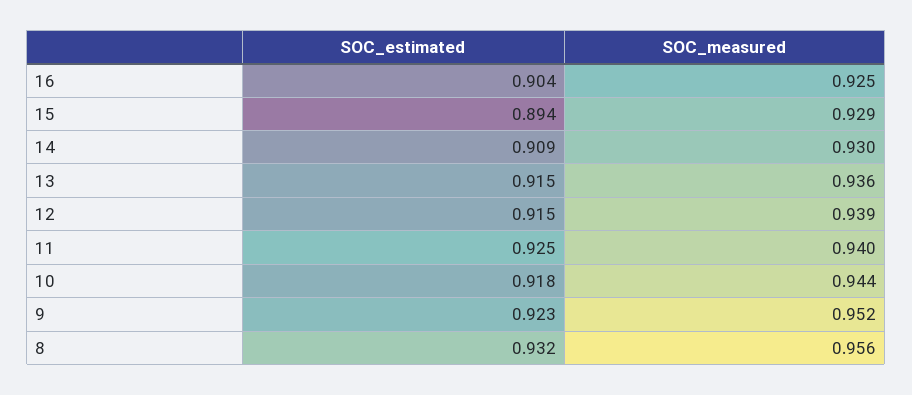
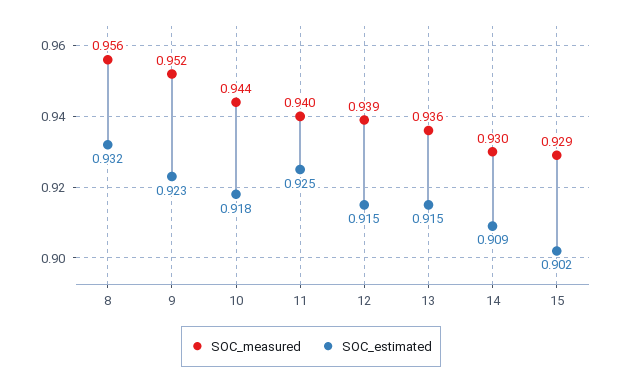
SOC_estimated, 16: 0.904 -> none
SOC_measured, 16: 0.925 -> none
SOC_estimated, 15: 0.894 -> 0.902

